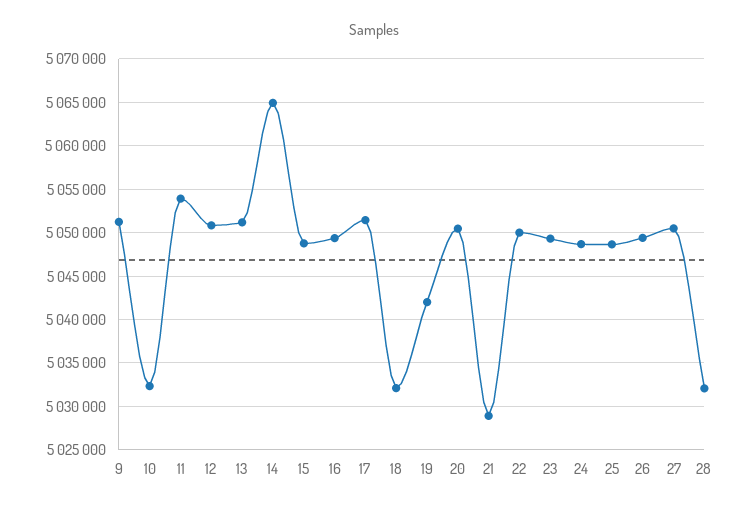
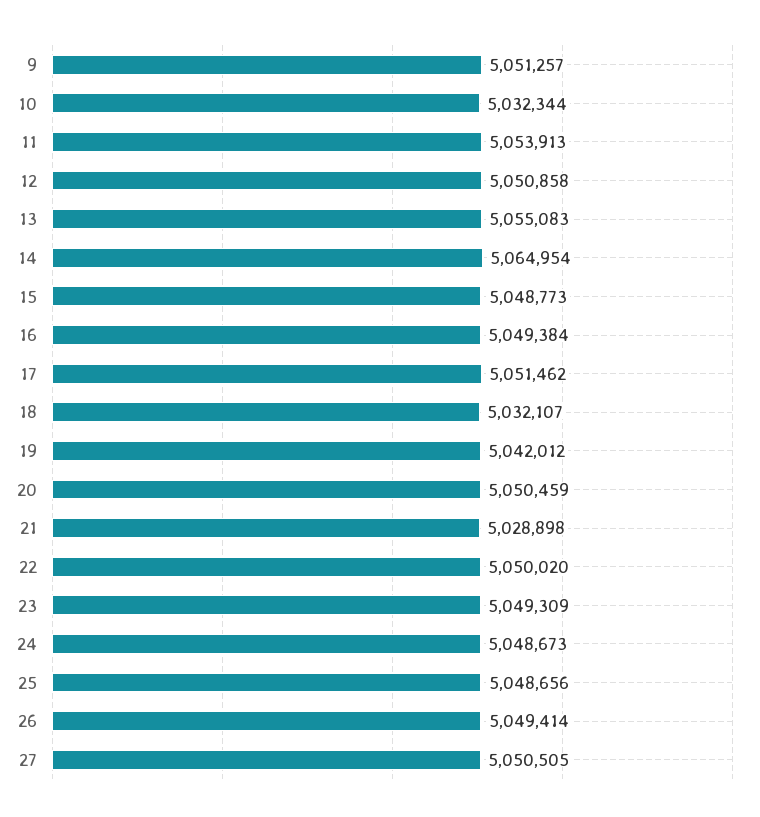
13: 5051000 -> 5055083
28: 5032000 -> none

